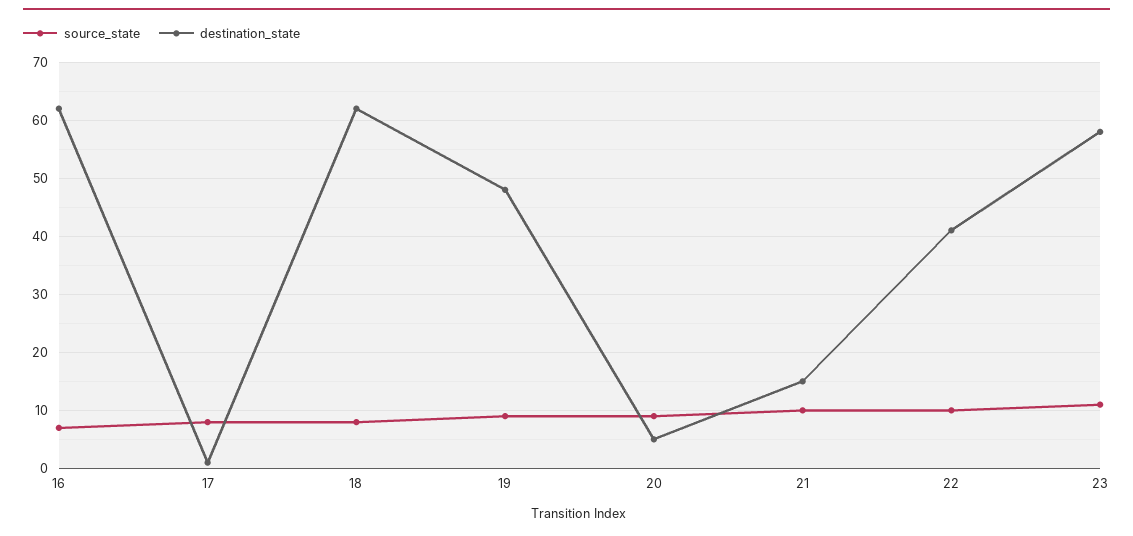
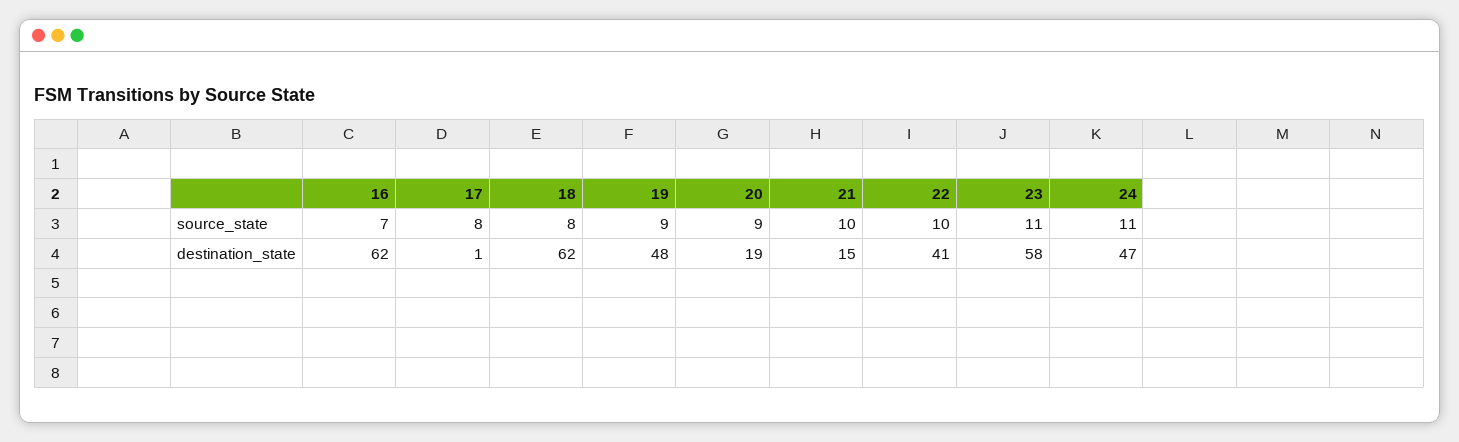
destination_state, 20: 5 -> 19
source_state, 24: none -> 11
destination_state, 24: none -> 47

